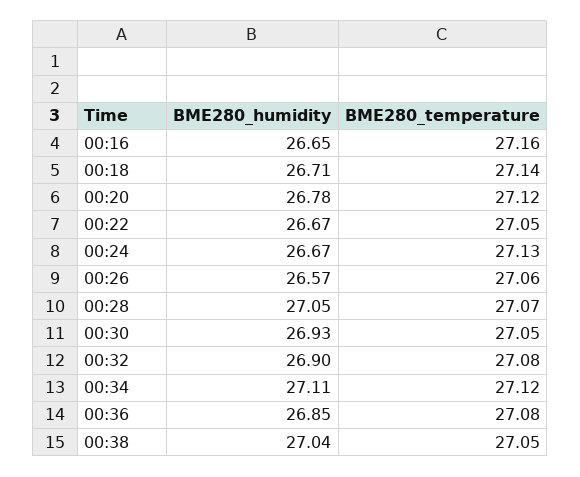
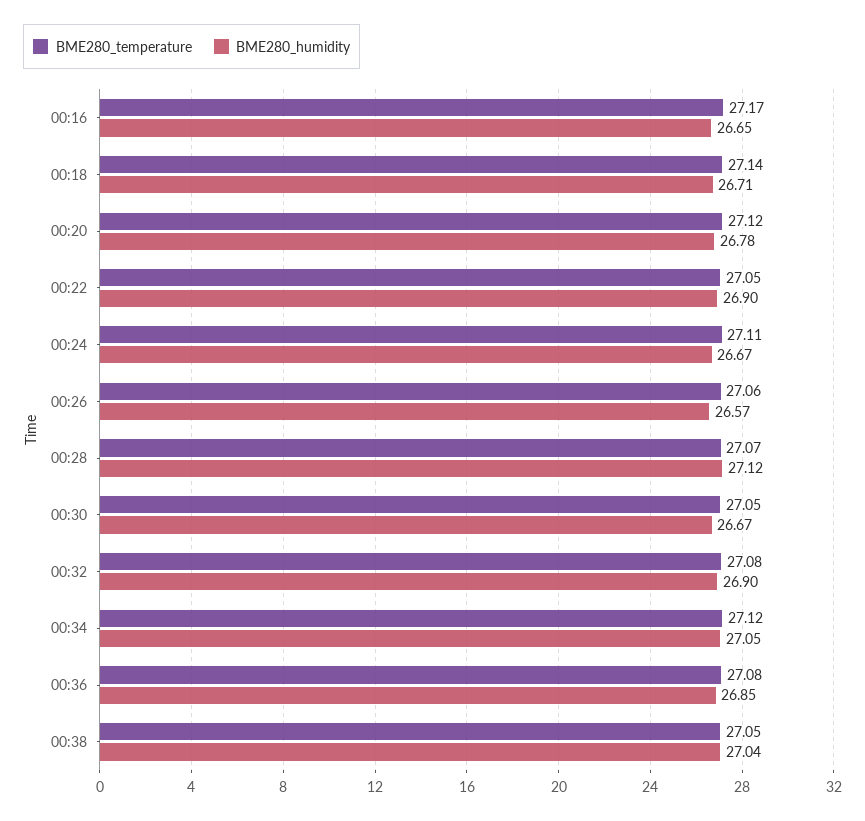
BME280_temperature, 00:16: 27.16 -> 27.17
BME280_humidity, 00:22: 26.67 -> 26.9
BME280_temperature, 00:24: 27.13 -> 27.11
BME280_humidity, 00:28: 27.05 -> 27.12
BME280_humidity, 00:30: 26.93 -> 26.67
BME280_humidity, 00:34: 27.11 -> 27.05

